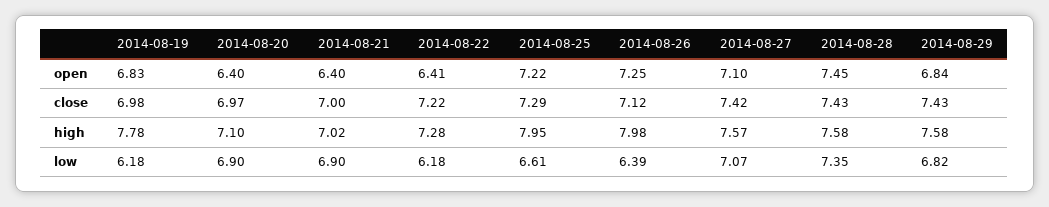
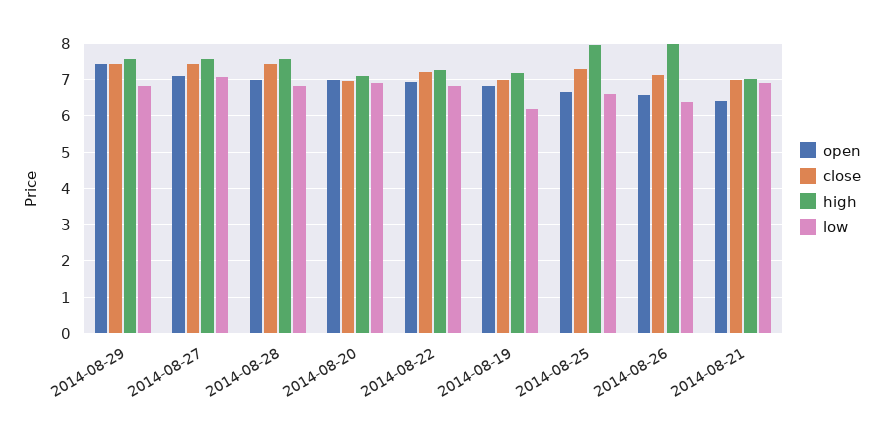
open, 2014-08-20: 6.4 -> 7
open, 2014-08-22: 6.41 -> 7
open, 2014-08-25: 7.22 -> 6.6
open, 2014-08-26: 7.25 -> 6.6
open, 2014-08-28: 7.45 -> 7
open, 2014-08-29: 6.84 -> 7.4
high, 2014-08-19: 7.78 -> 7.2
low, 2014-08-22: 6.18 -> 6.8
low, 2014-08-28: 7.35 -> 6.8

